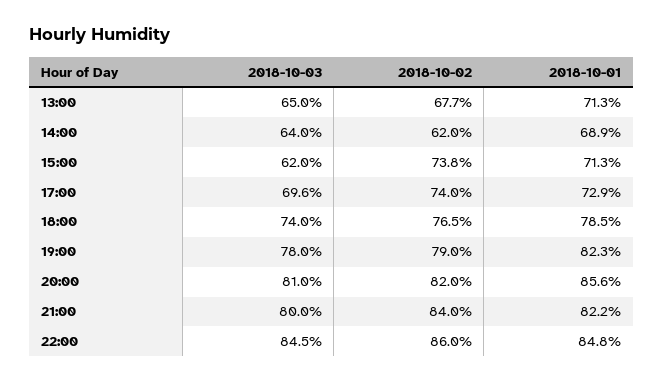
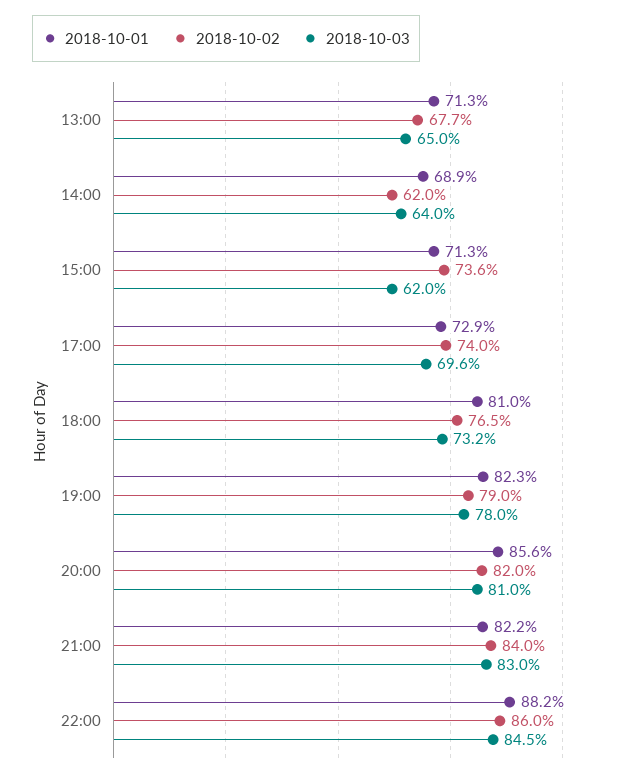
2018-10-02, 15:00: 73.8 -> 73.6
2018-10-03, 18:00: 74 -> 73.2
2018-10-01, 18:00: 78.5 -> 81
2018-10-03, 21:00: 80 -> 83
2018-10-01, 22:00: 84.8 -> 88.2

